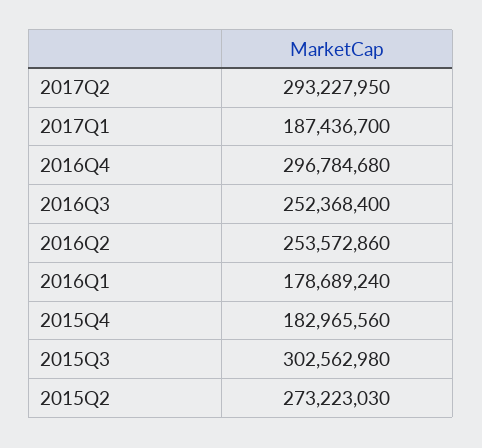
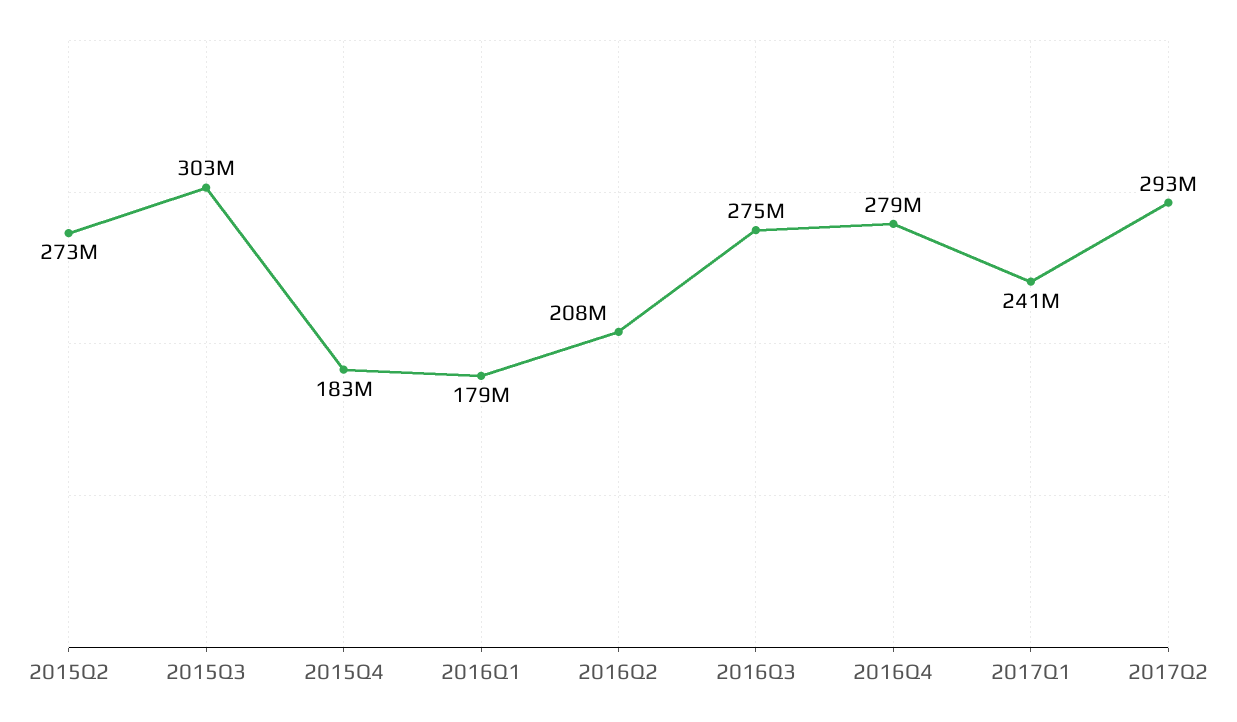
2017Q1: 187436700 -> 241000000
2016Q4: 296784680 -> 279000000
2016Q3: 252368400 -> 275000000
2016Q2: 253572860 -> 208000000

